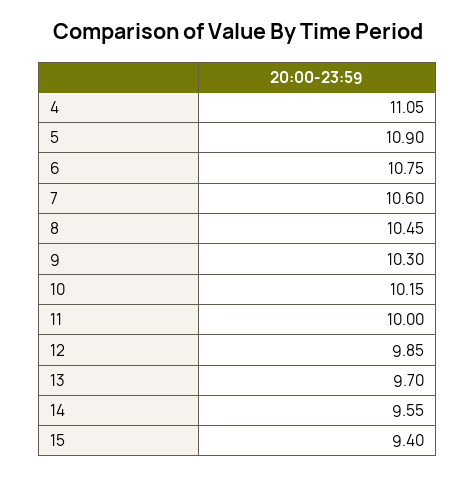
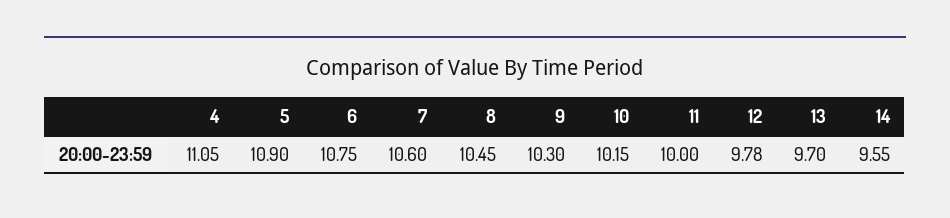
12: 9.85 -> 9.78
15: 9.4 -> none

